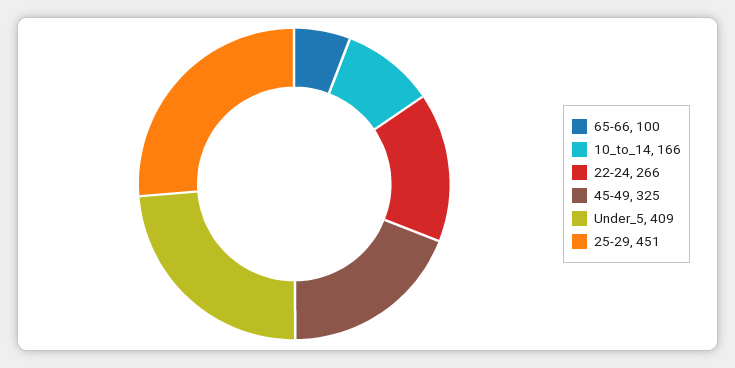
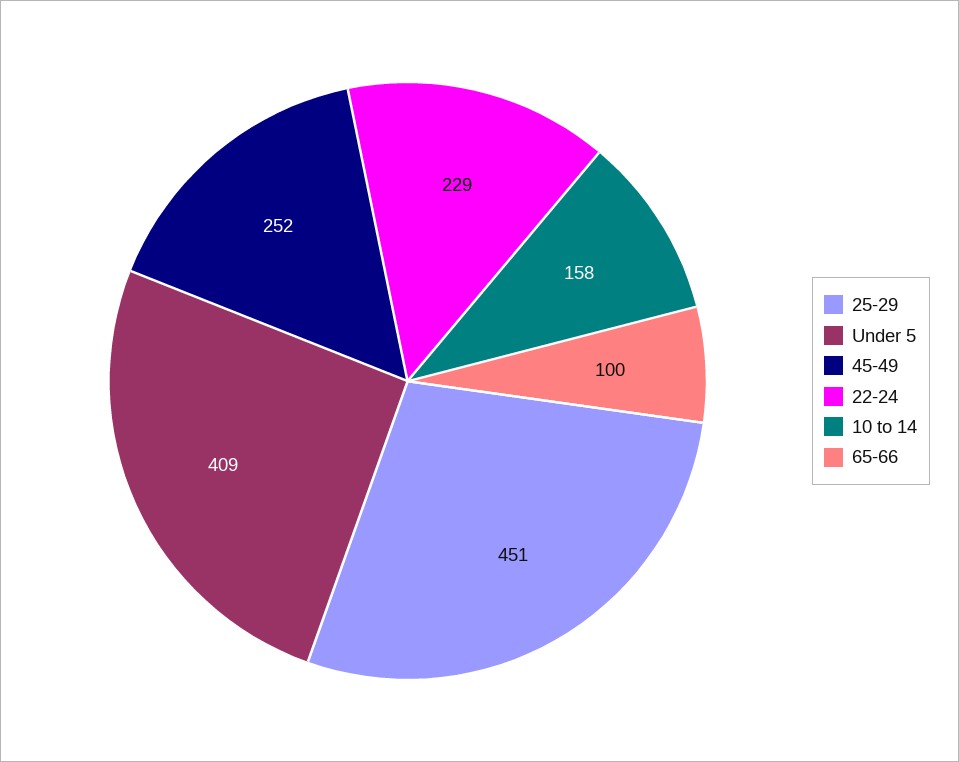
10_to_14: 166 -> 158
22-24: 266 -> 229
45-49: 325 -> 252

